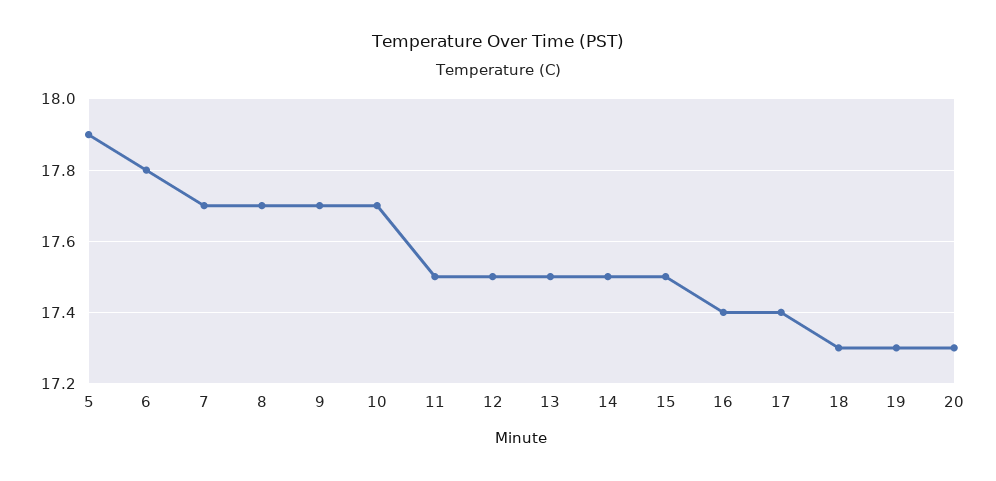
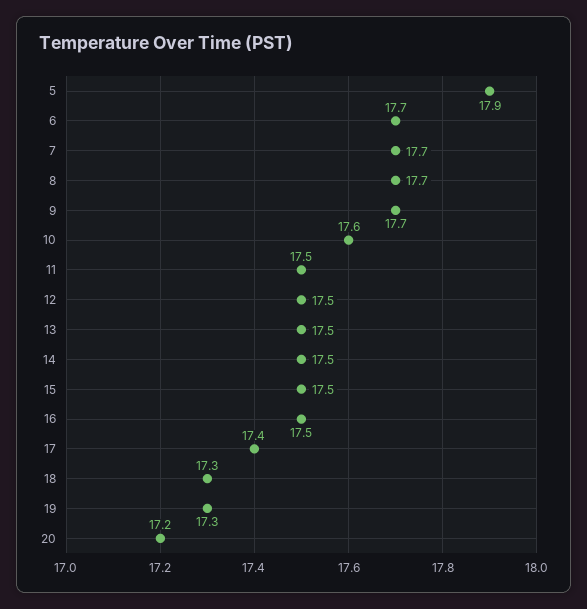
6: 17.8 -> 17.7
10: 17.7 -> 17.6
16: 17.4 -> 17.5
20: 17.3 -> 17.2

